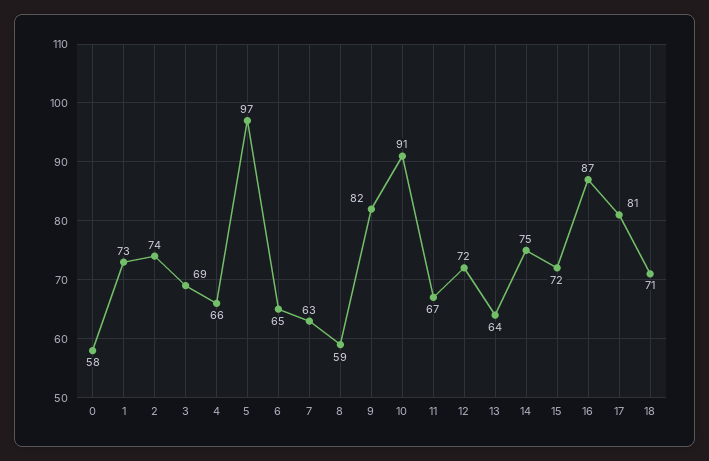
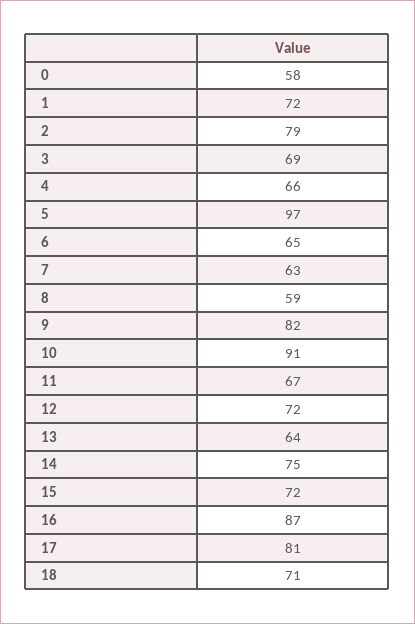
1: 73 -> 72
2: 74 -> 79

